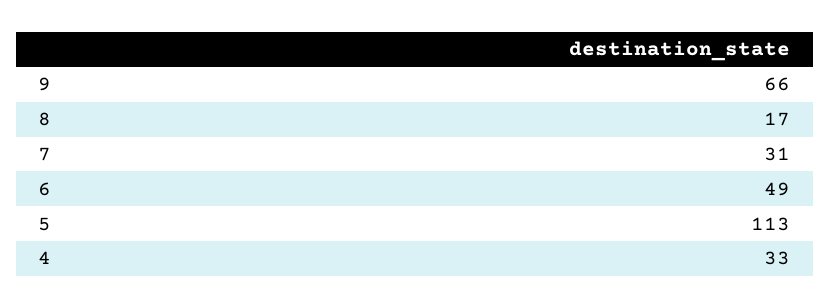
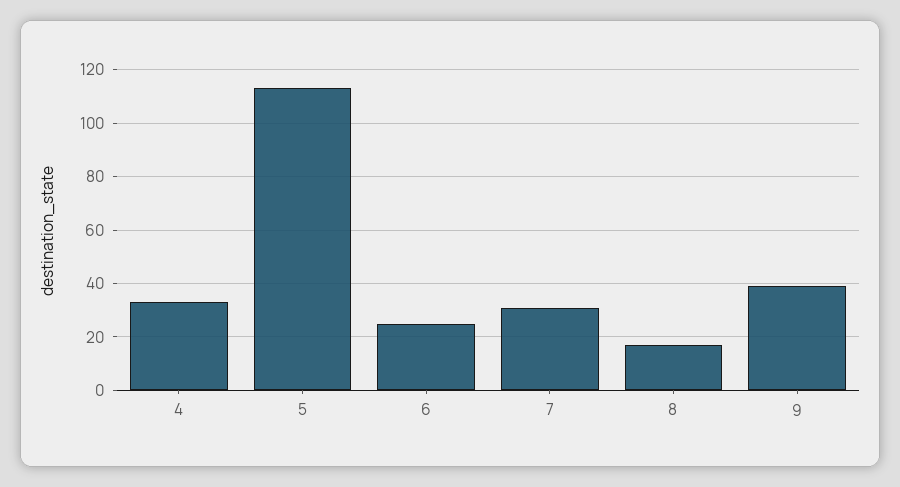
9: 66 -> 40
6: 49 -> 25

